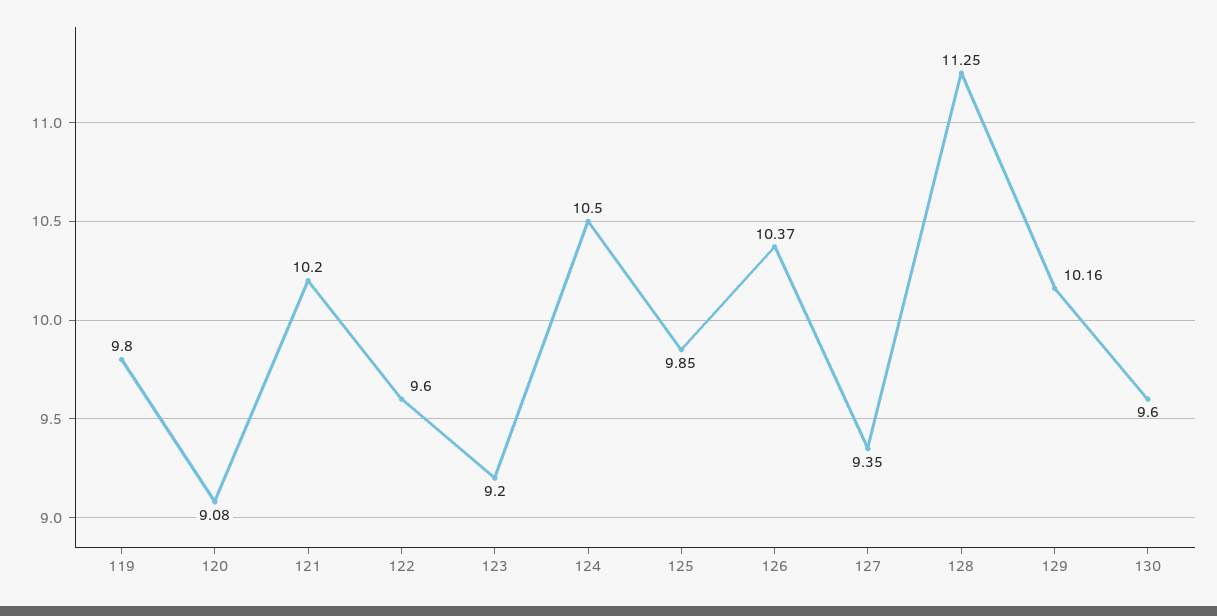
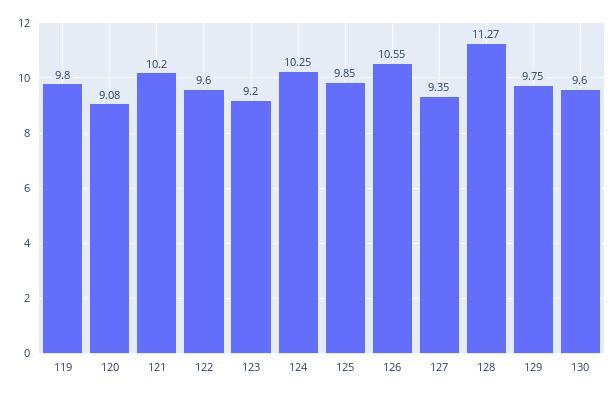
124: 10.5 -> 10.25
126: 10.37 -> 10.55
128: 11.25 -> 11.27
129: 10.16 -> 9.75

